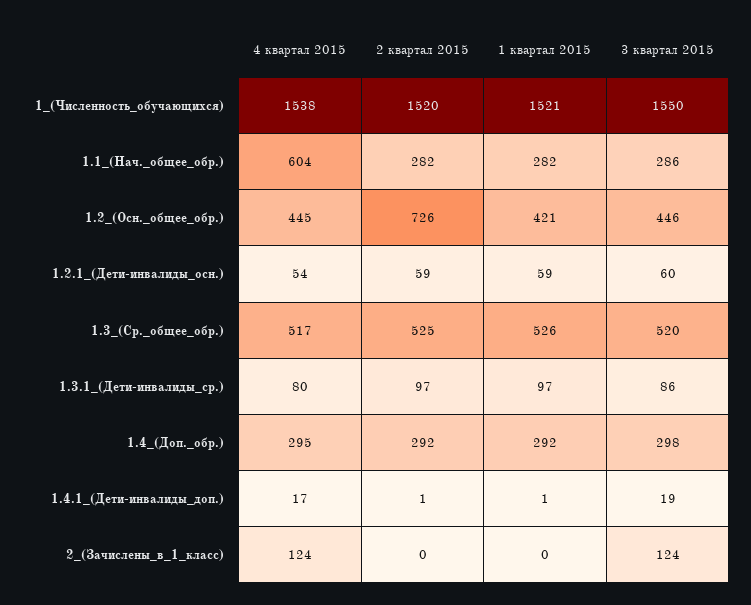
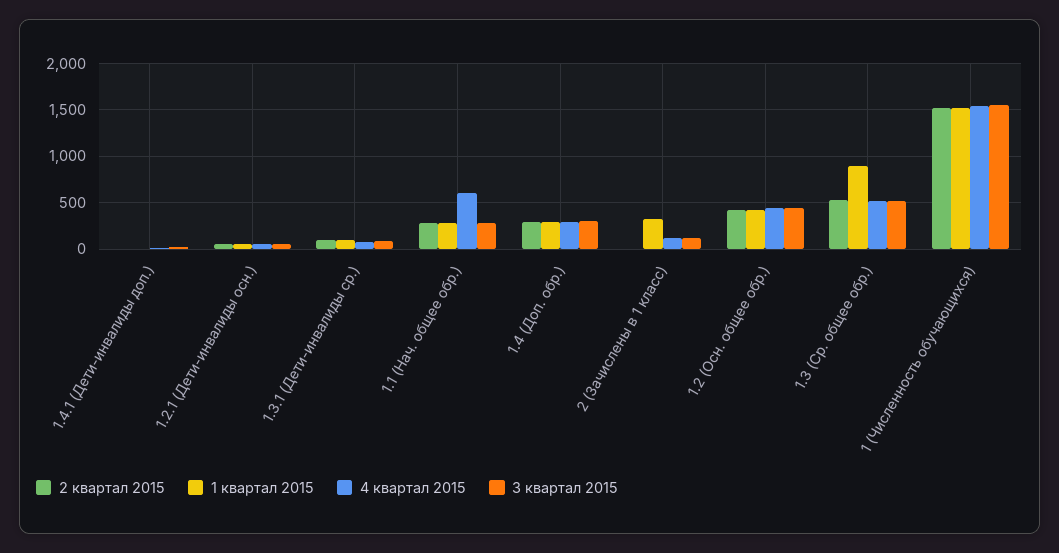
2 квартал 2015, 1.2_(Осн._общее_обр.): 726 -> 400
1 квартал 2015, 1.3_(Ср._общее_обр.): 526 -> 900
1 квартал 2015, 2_(Зачислены_в_1_класс): 0 -> 300

